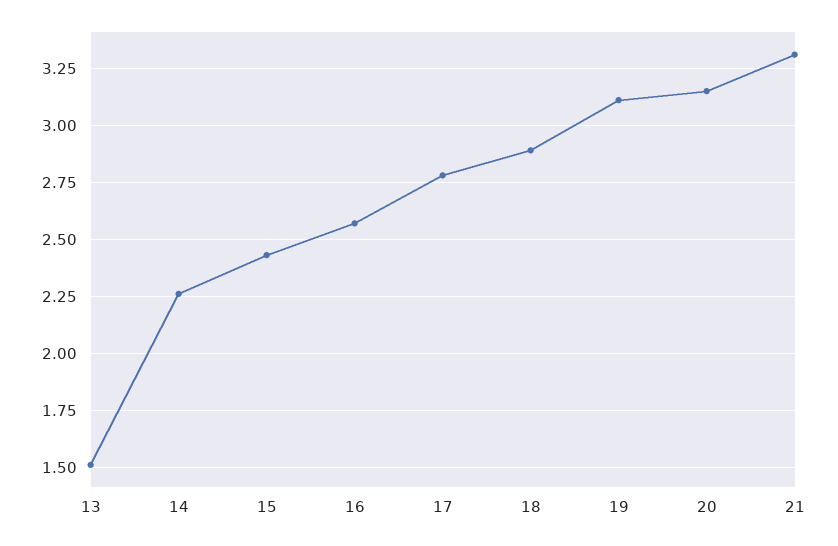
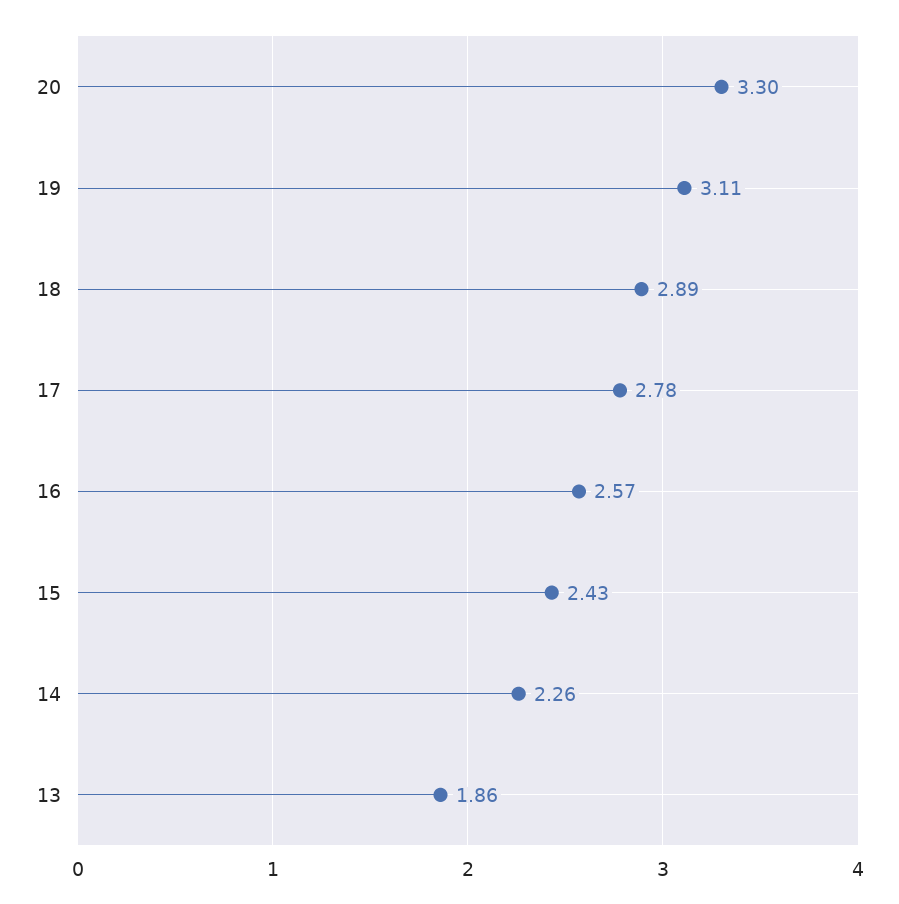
13: 1.5 -> 1.86
20: 3.15 -> 3.3
21: 3.3 -> none

